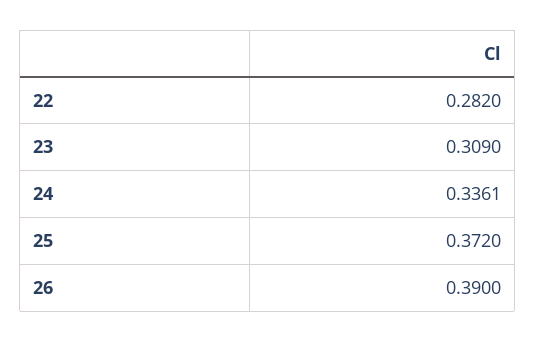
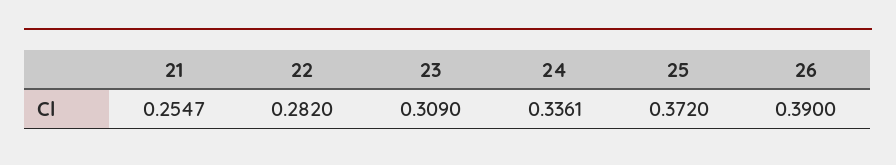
21: none -> 0.2547

